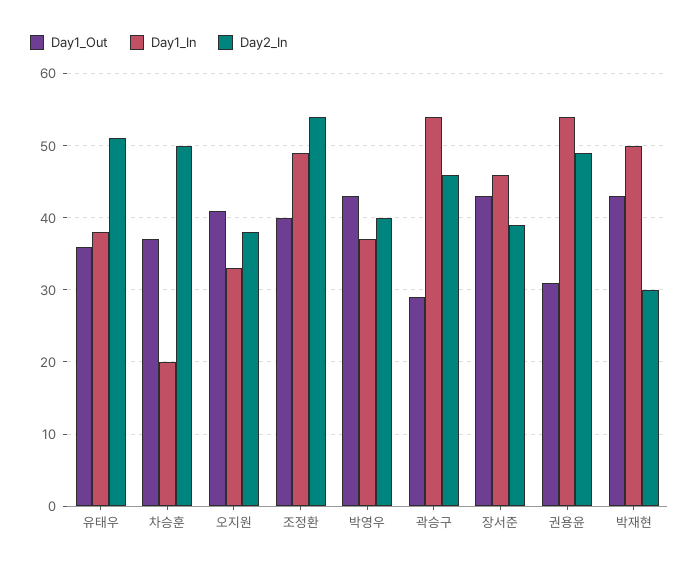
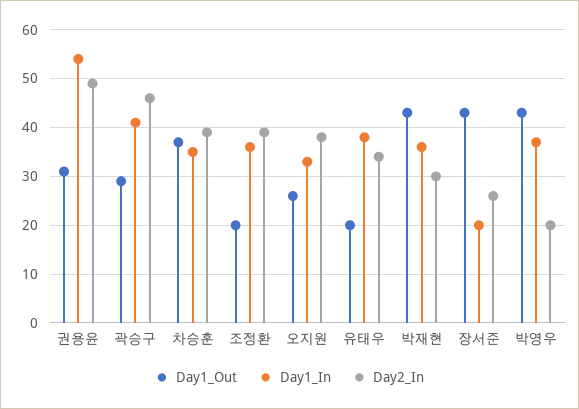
Day1_Out, 유태우: 36 -> 20
Day2_In, 유태우: 51 -> 35
Day1_In, 차승훈: 20 -> 35
Day2_In, 차승훈: 50 -> 40
Day1_Out, 오지원: 41 -> 25
Day1_Out, 조정환: 40 -> 20
Day1_In, 조정환: 49 -> 35
Day2_In, 조정환: 54 -> 40
Day2_In, 박영우: 40 -> 20
Day1_In, 곽승구: 54 -> 40
Day1_In, 장서준: 46 -> 20
Day2_In, 장서준: 39 -> 25
Day1_In, 박재현: 50 -> 35

